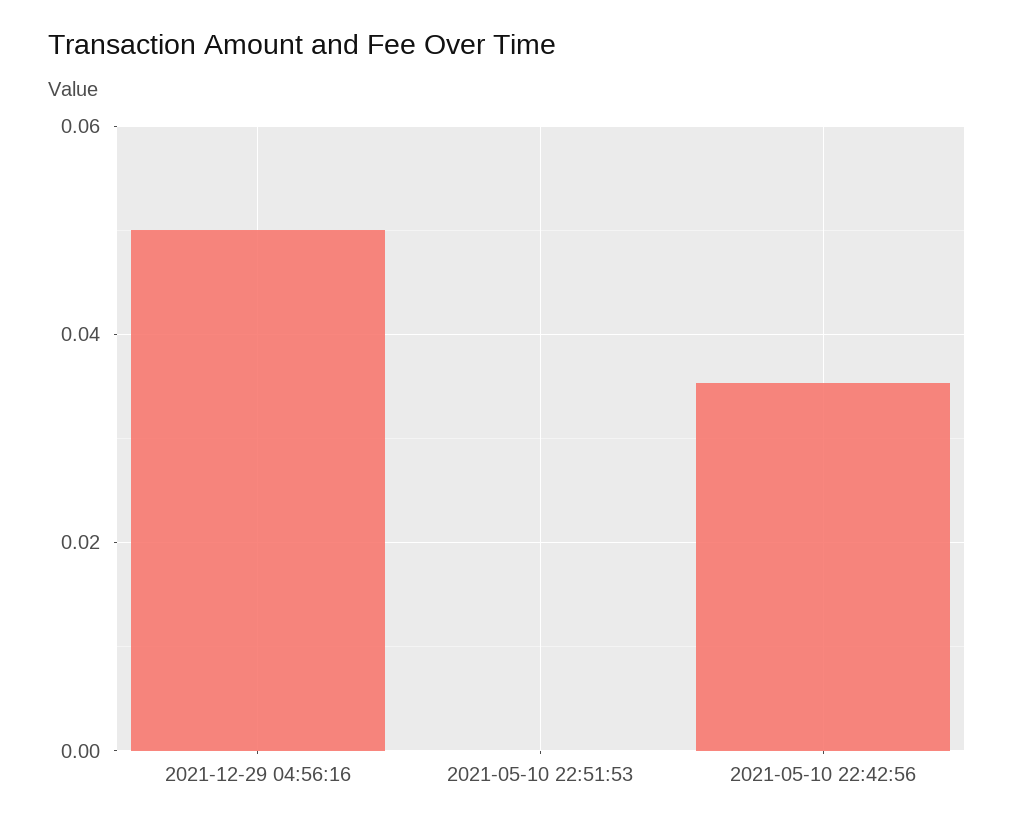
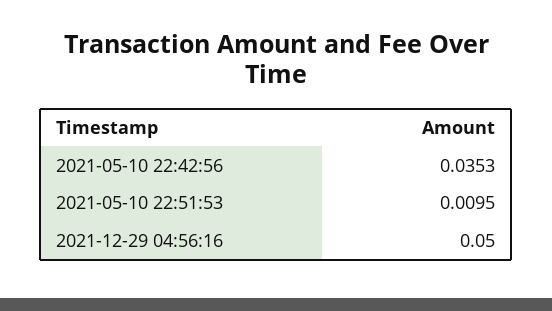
2021-05-10 22:51:53: 0 -> 0.0095

